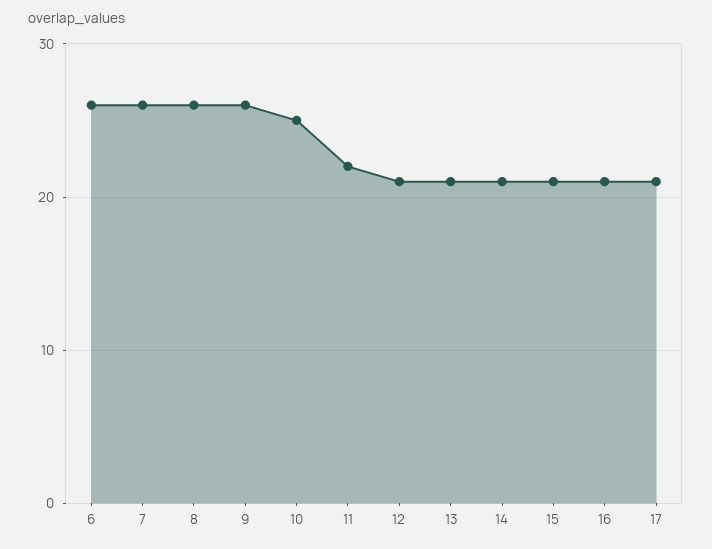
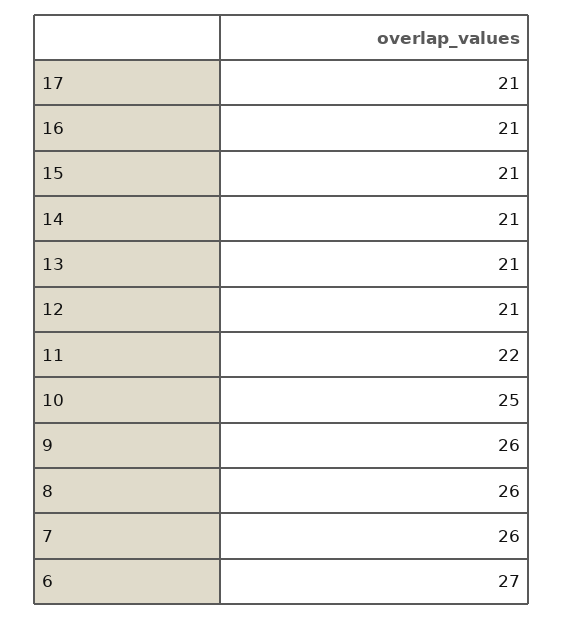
6: 26 -> 27

